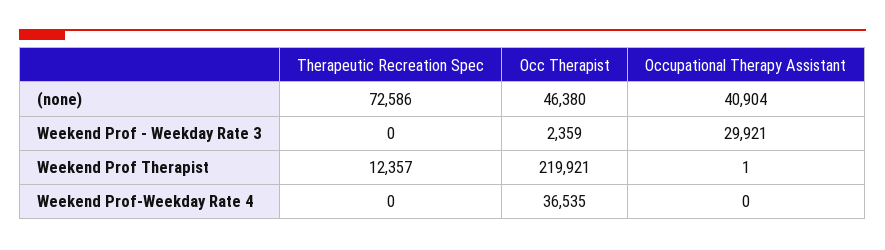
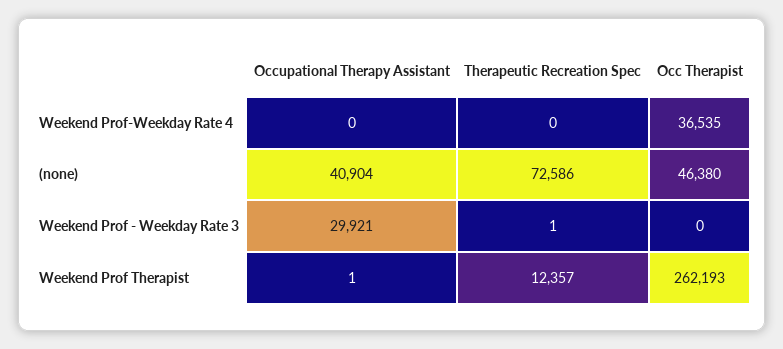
Therapeutic Recreation Spec, Weekend Prof - Weekday Rate 3: 0 -> 1
Occ Therapist, Weekend Prof - Weekday Rate 3: 2359 -> 0
Occ Therapist, Weekend Prof Therapist: 219921 -> 262193

